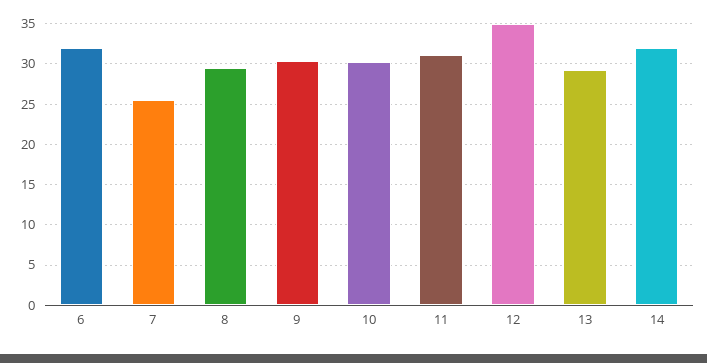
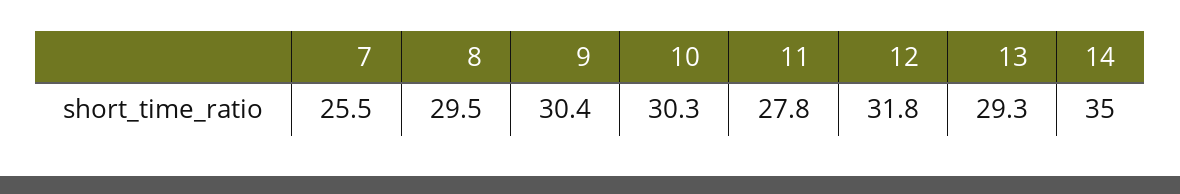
6: 32 -> none
11: 31 -> 27.8
12: 35 -> 31.8
14: 32 -> 35

